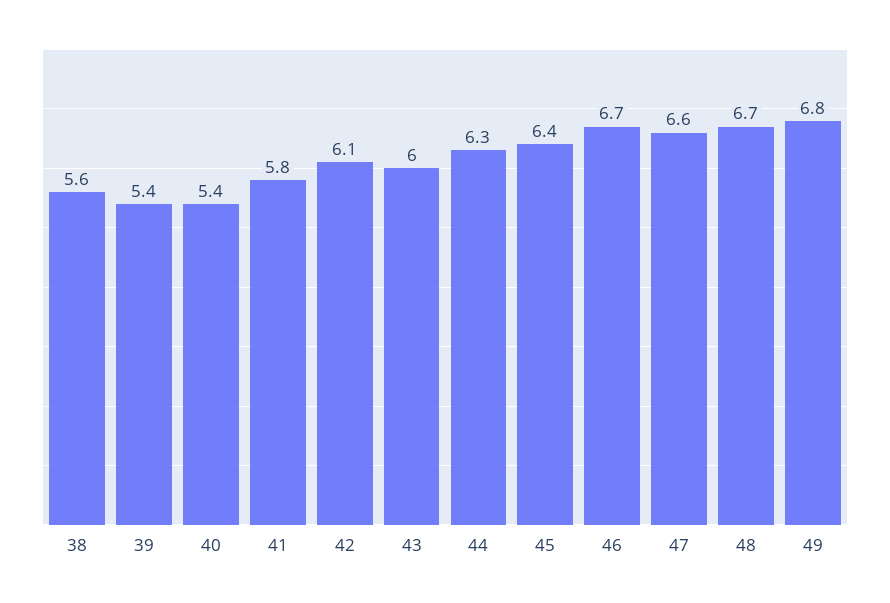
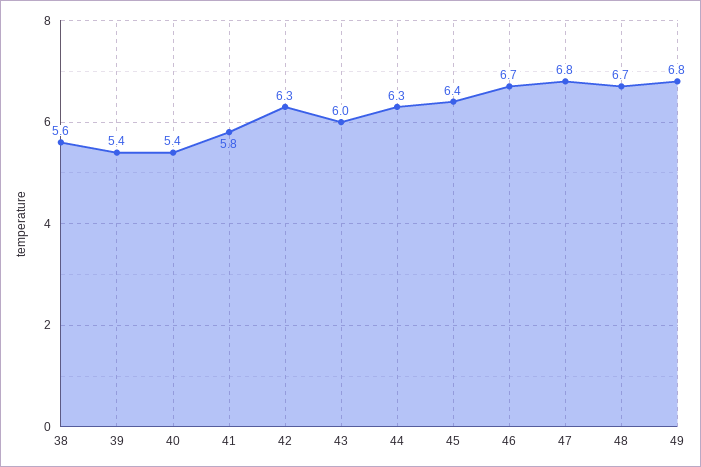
42: 6.1 -> 6.3
47: 6.6 -> 6.8

